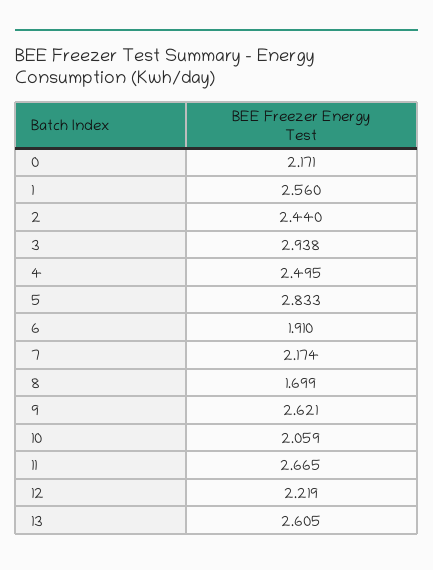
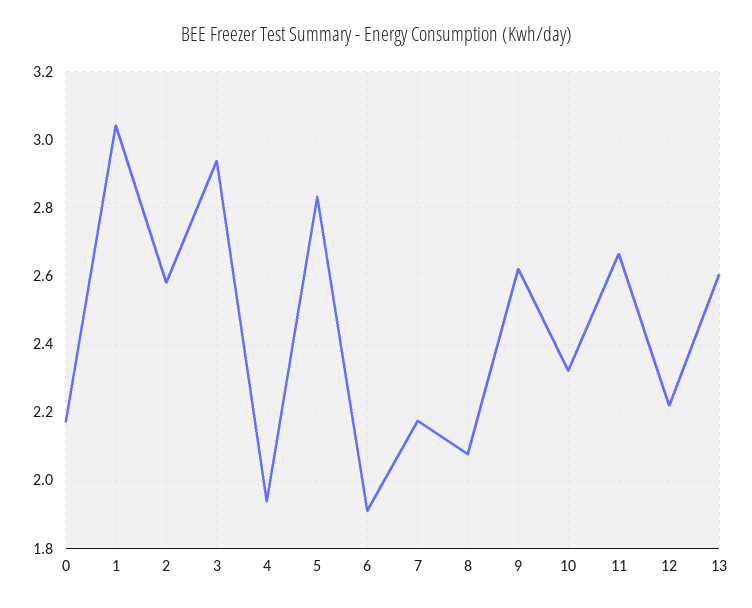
1: 2.56 -> 3.04
2: 2.44 -> 2.58
4: 2.495 -> 1.94
8: 1.699 -> 2.08
10: 2.059 -> 2.32

